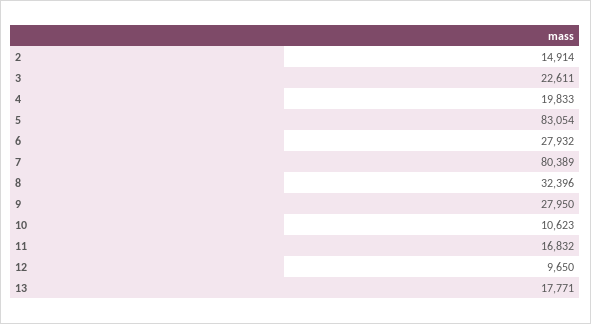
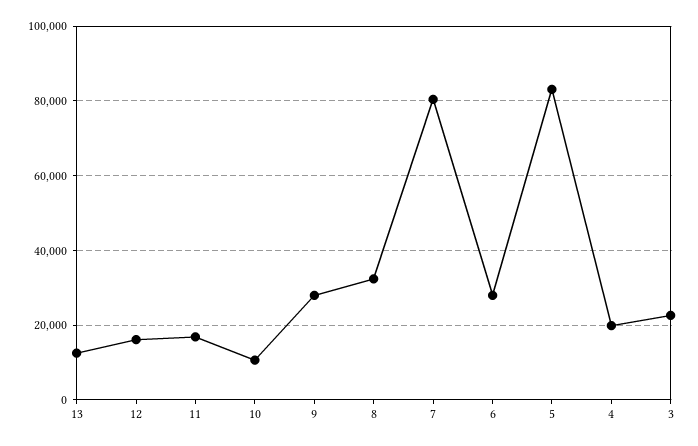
2: 14914 -> none
12: 9650 -> 16000
13: 17771 -> 12000

